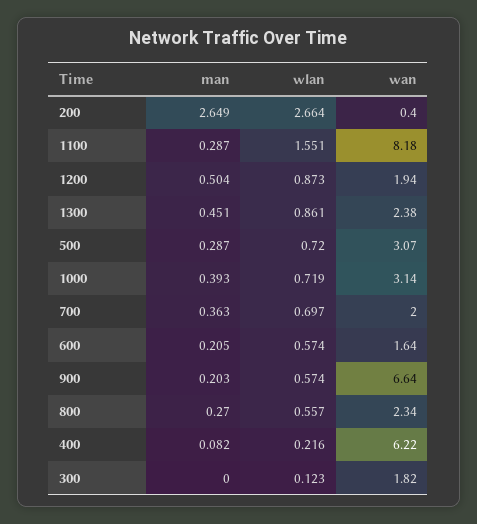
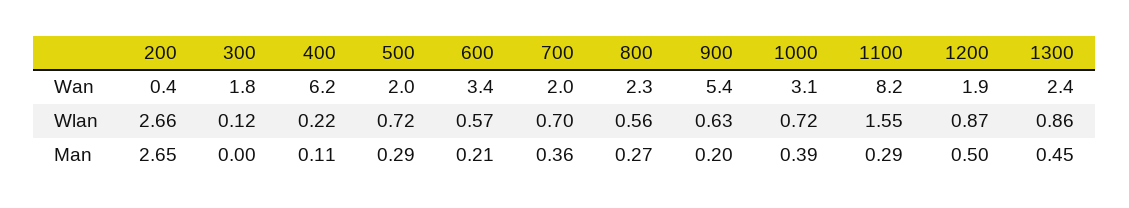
wan, 500: 3.07 -> 2
wan, 600: 1.64 -> 3.4
wlan, 900: 0.574 -> 0.63
wan, 900: 6.64 -> 5.4
man, 400: 0.082 -> 0.11

